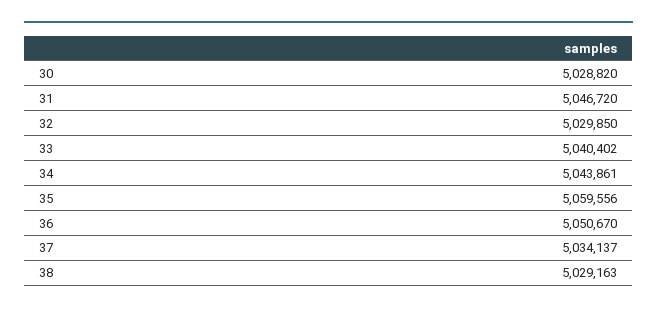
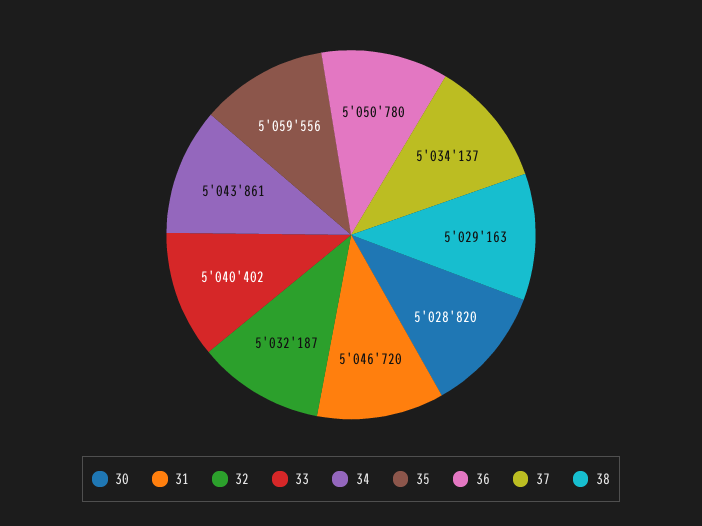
32: 5029850 -> 5032187
36: 5050670 -> 5050780

